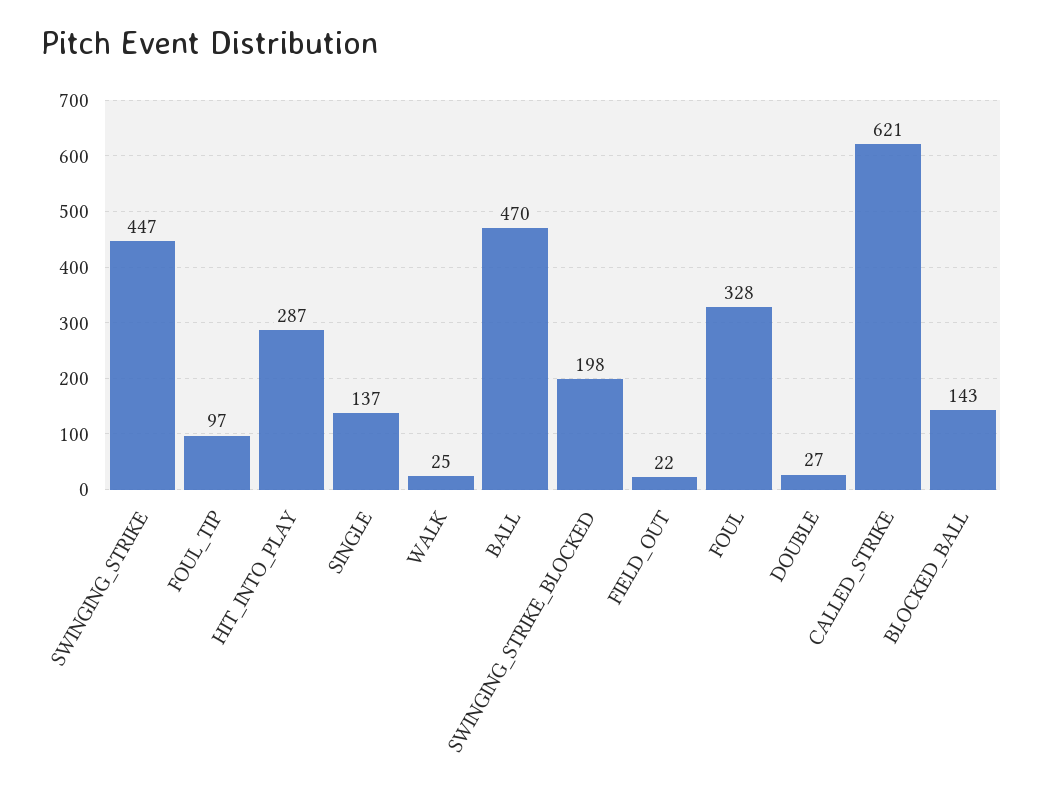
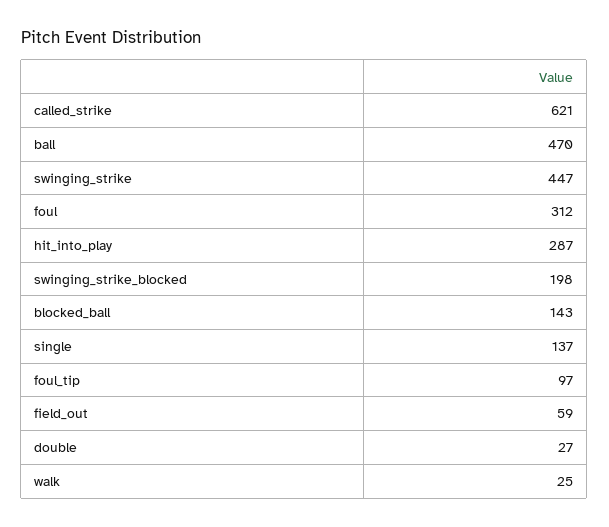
FIELD_OUT: 22 -> 59
FOUL: 328 -> 312

